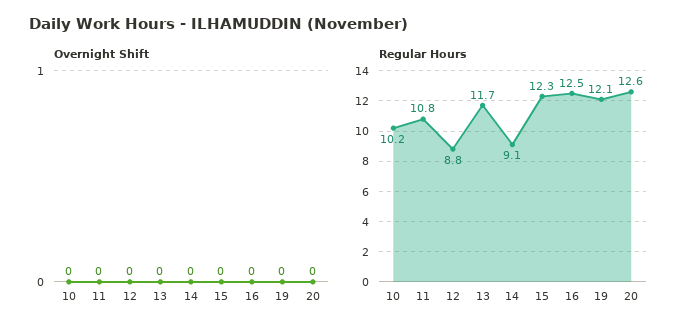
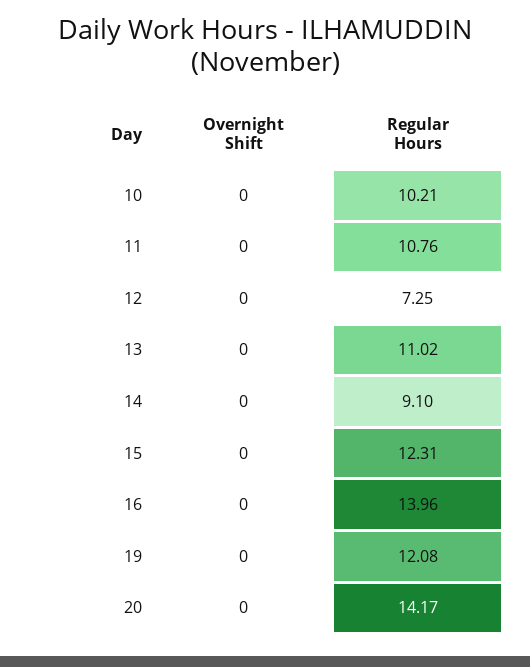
Regular Hours, 12: 8.8 -> 7.25
Regular Hours, 13: 11.7 -> 11.02
Regular Hours, 16: 12.5 -> 13.96
Regular Hours, 20: 12.6 -> 14.17

